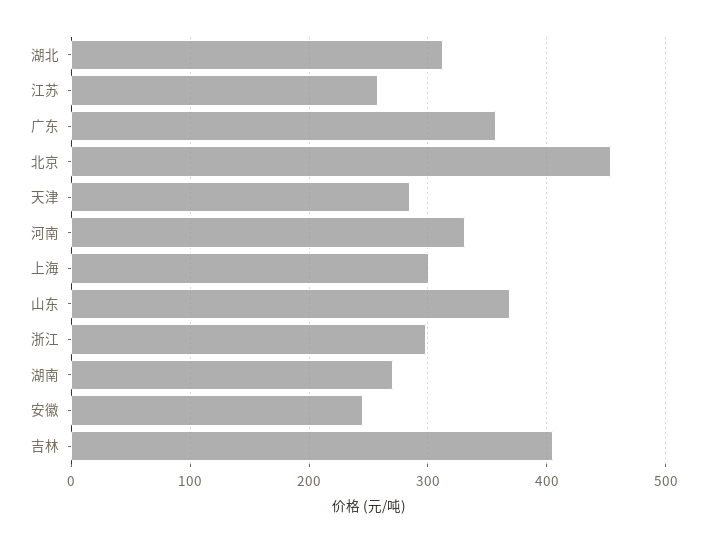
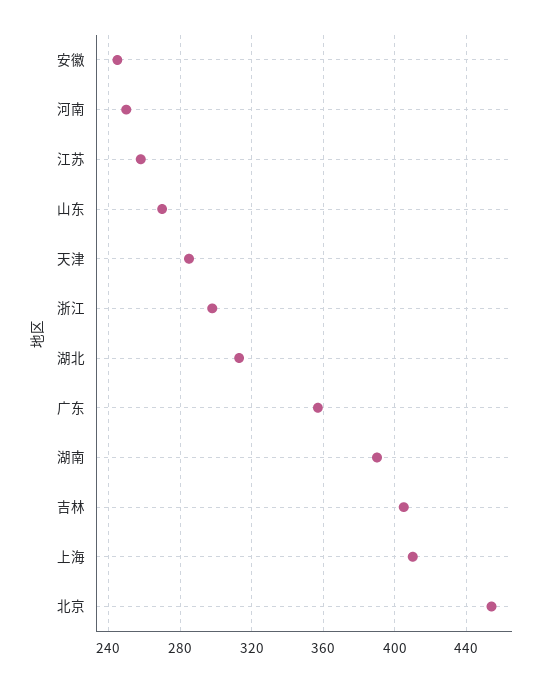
河南: 330 -> 250
上海: 300 -> 410
山东: 370 -> 270
湖南: 270 -> 390

